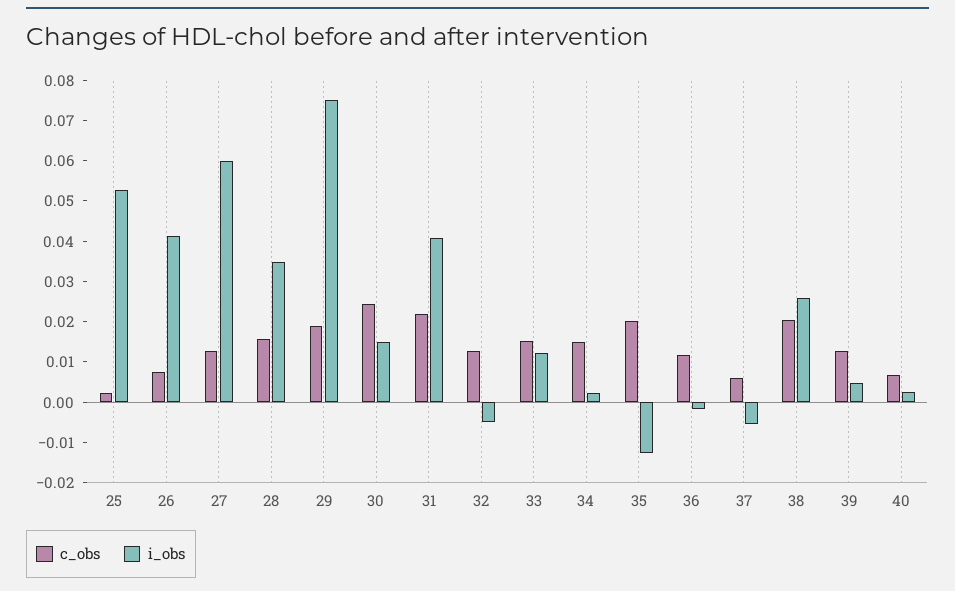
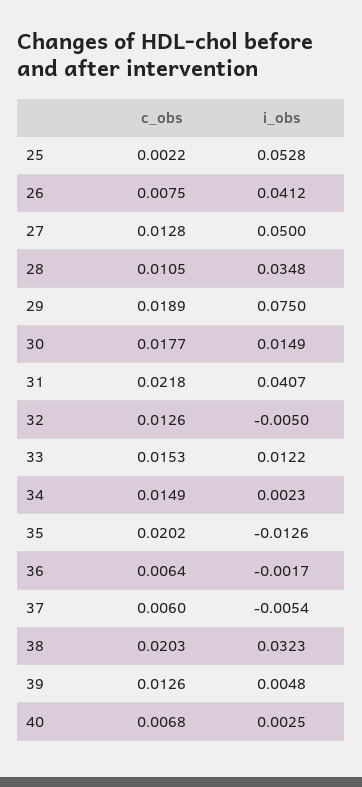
i_obs, 27: 0.06 -> 0.05
c_obs, 28: 0.016 -> 0.0105
c_obs, 30: 0.024 -> 0.0177
c_obs, 36: 0.012 -> 0.0064
i_obs, 38: 0.026 -> 0.0323

